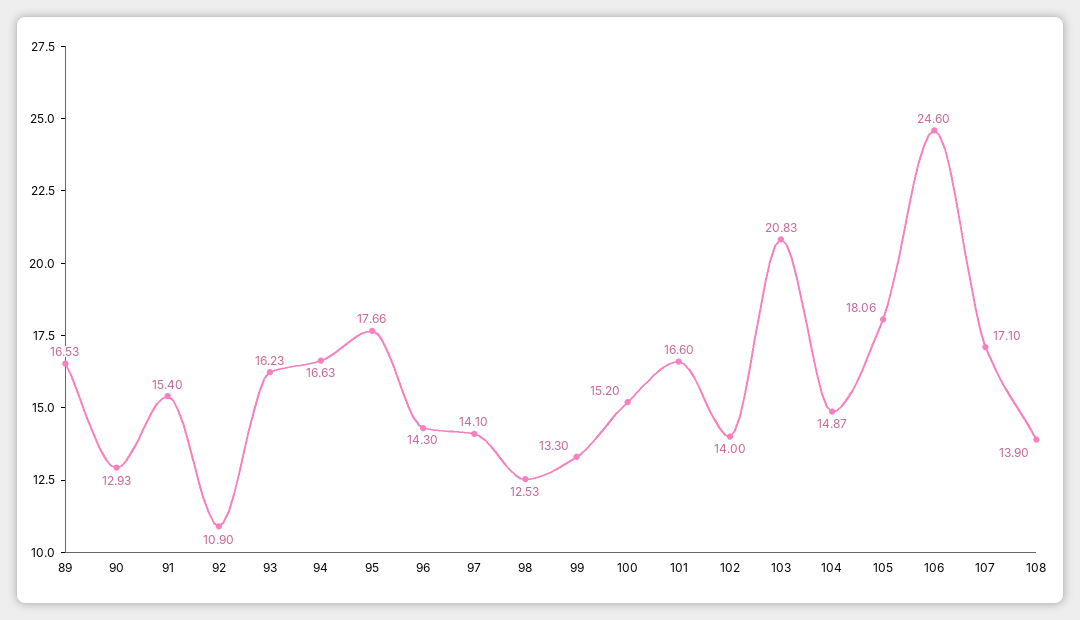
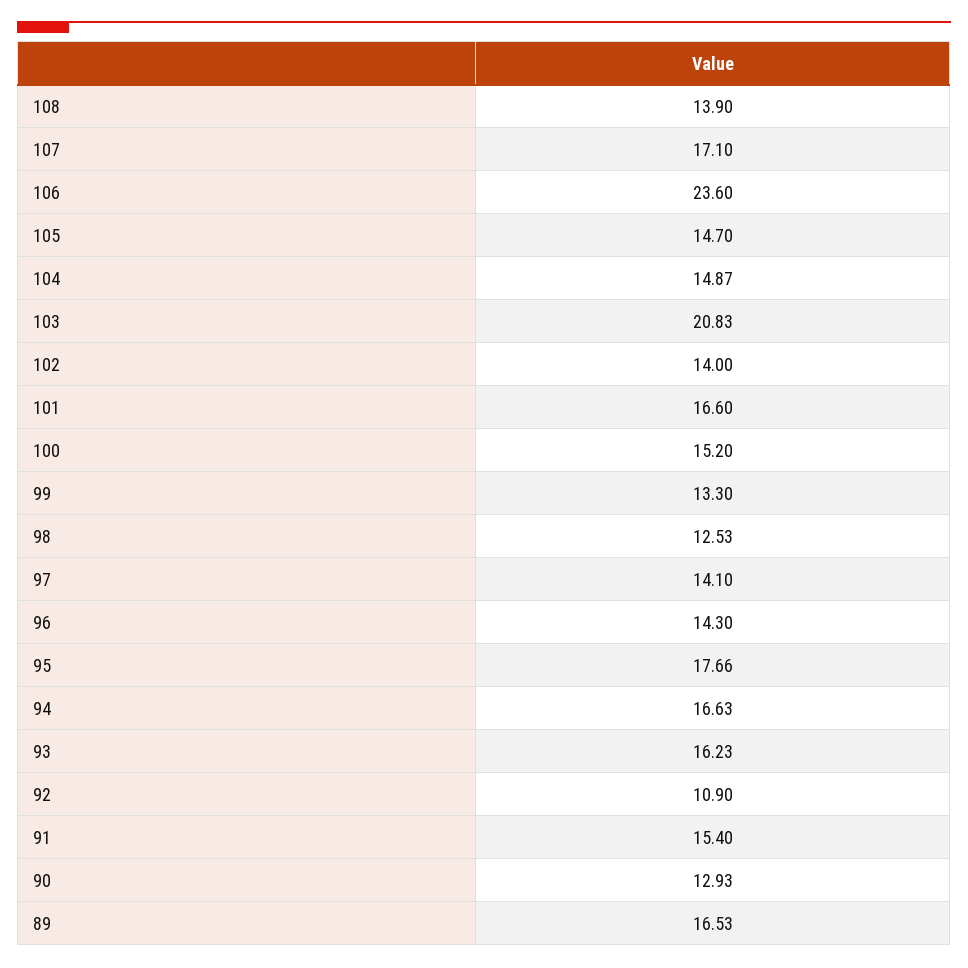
105: 18.06 -> 14.7
106: 24.6 -> 23.6

